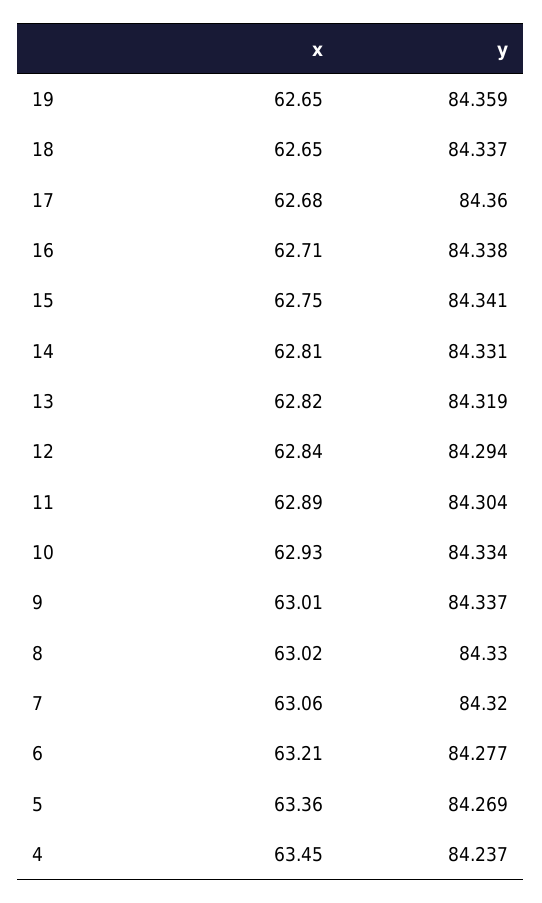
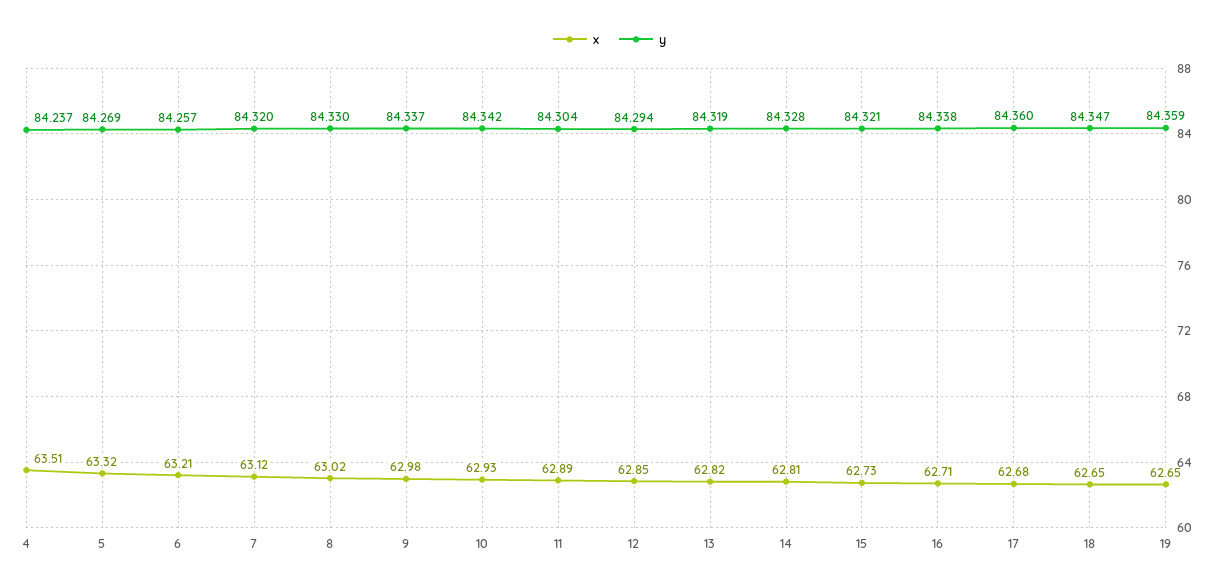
y, 18: 84.337 -> 84.347
x, 15: 62.75 -> 62.73
y, 15: 84.341 -> 84.321
y, 14: 84.331 -> 84.328
x, 12: 62.84 -> 62.85
y, 10: 84.334 -> 84.342
x, 9: 63.01 -> 62.98
x, 7: 63.06 -> 63.12
y, 6: 84.277 -> 84.257
x, 5: 63.36 -> 63.32
x, 4: 63.45 -> 63.51

